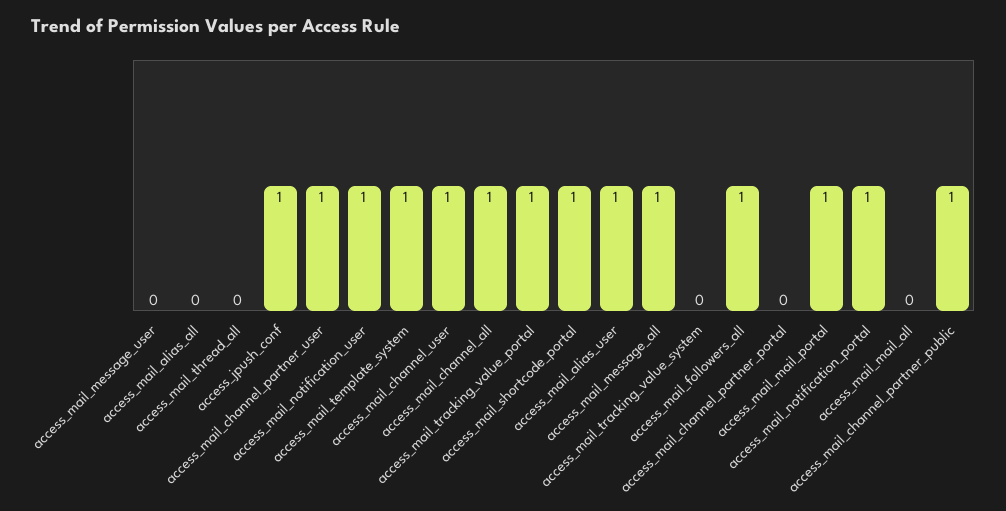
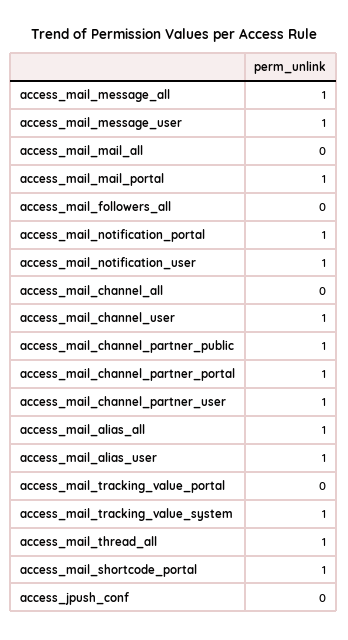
access_mail_message_user: 0 -> 1
access_mail_alias_all: 0 -> 1
access_mail_thread_all: 0 -> 1
access_jpush_conf: 1 -> 0
access_mail_template_system: 1 -> none
access_mail_channel_all: 1 -> 0
access_mail_tracking_value_portal: 1 -> 0
access_mail_tracking_value_system: 0 -> 1
access_mail_followers_all: 1 -> 0
access_mail_channel_partner_portal: 0 -> 1

